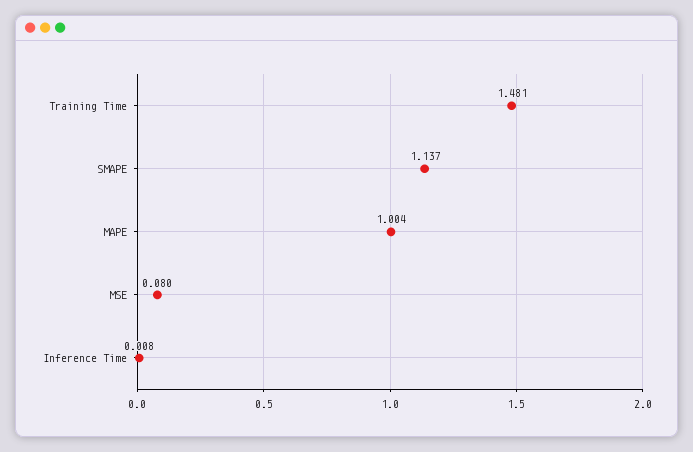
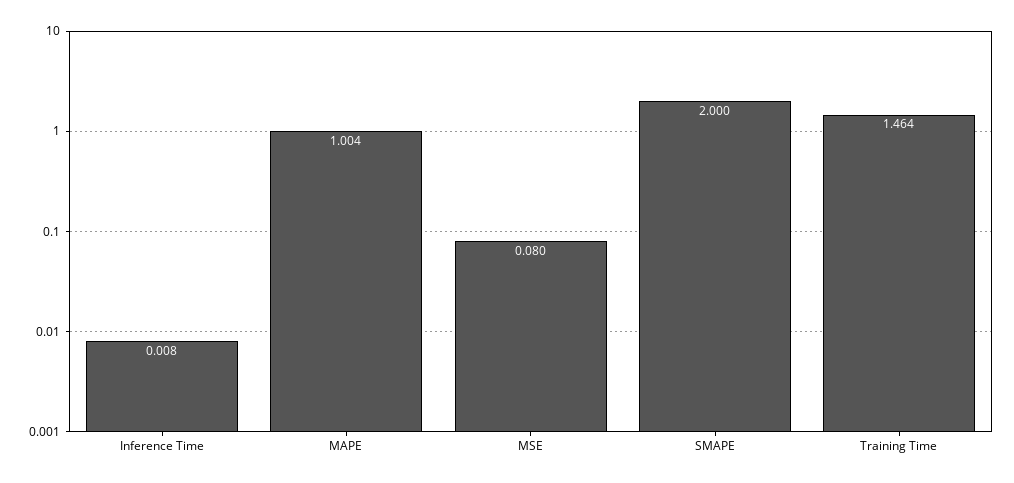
Training Time: 1.481 -> 1.464
SMAPE: 1.137 -> 2

